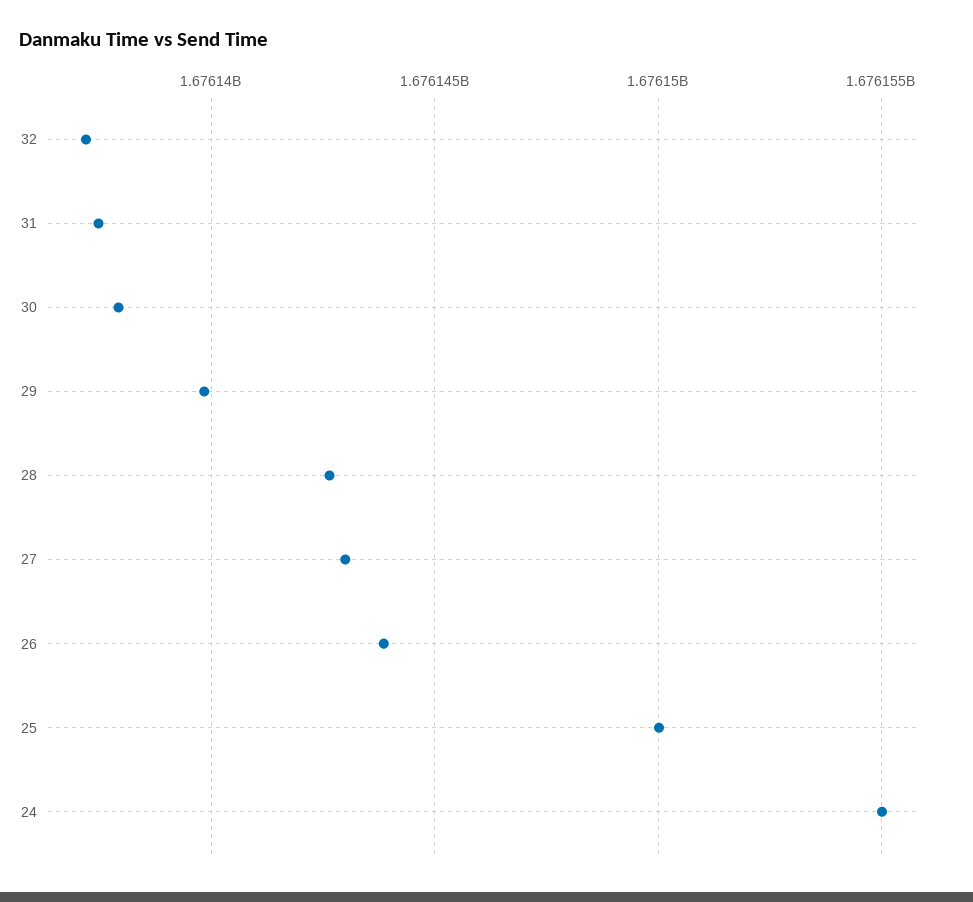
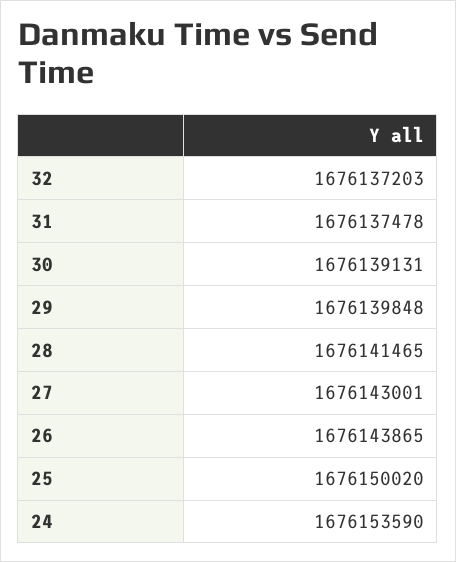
30: 1676138000 -> 1676139131
28: 1676142500 -> 1676141465
24: 1676155000 -> 1676153590

